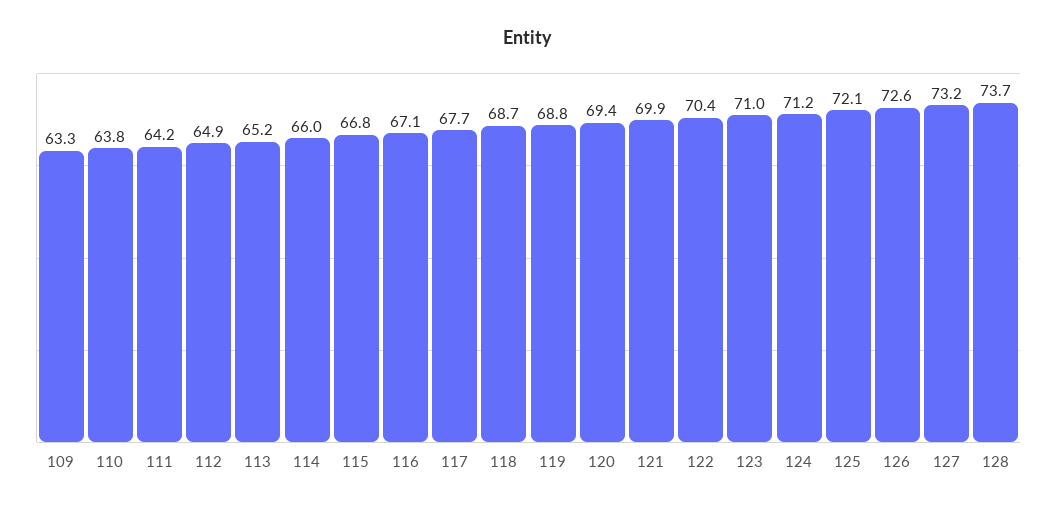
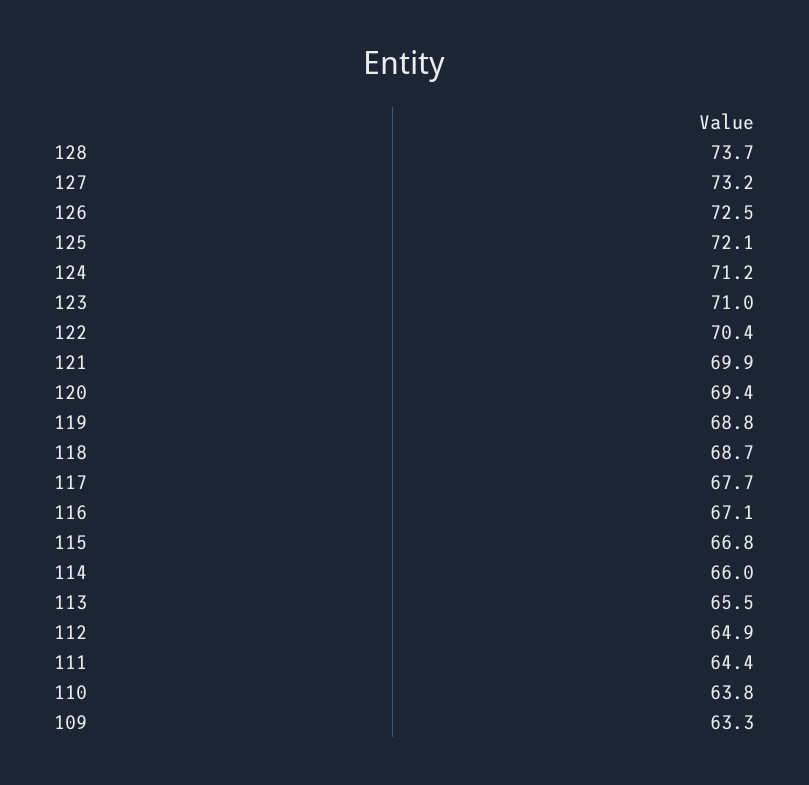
111: 64.2 -> 64.4
113: 65.2 -> 65.5
126: 72.6 -> 72.5

